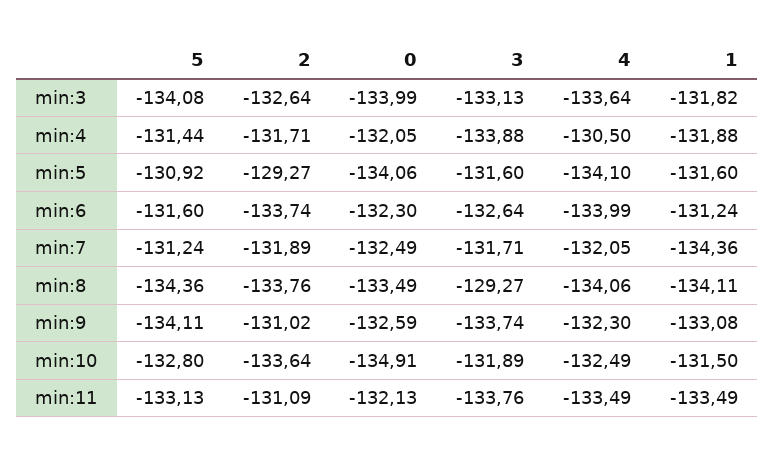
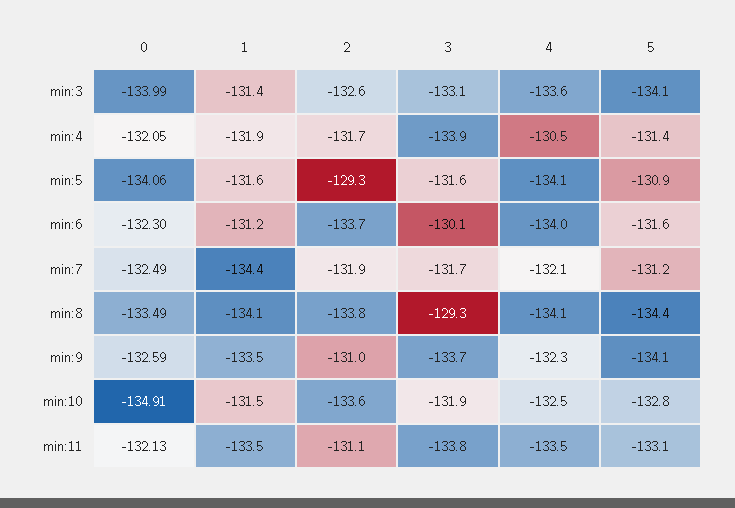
1, min:3: -131.82 -> -131.4
3, min:6: -132.64 -> -130.1
1, min:9: -133.08 -> -133.5

